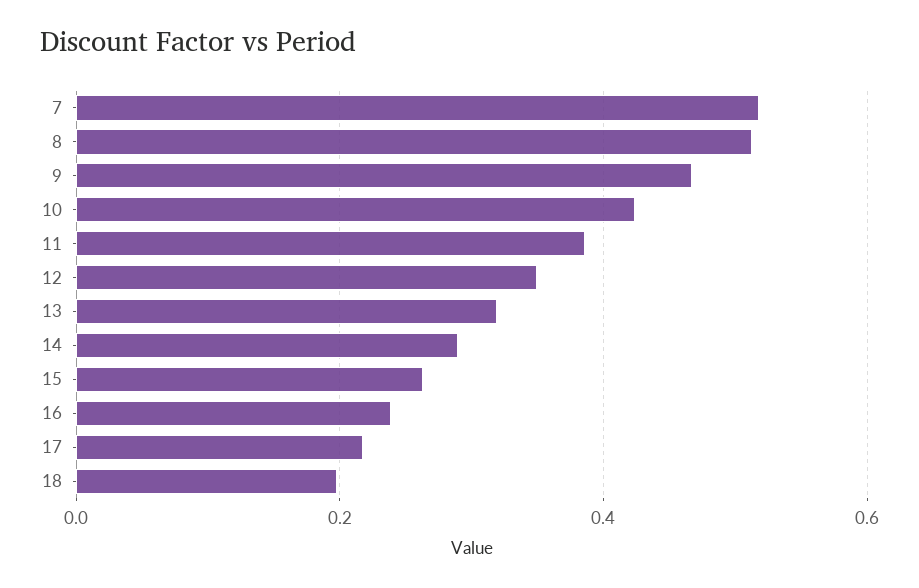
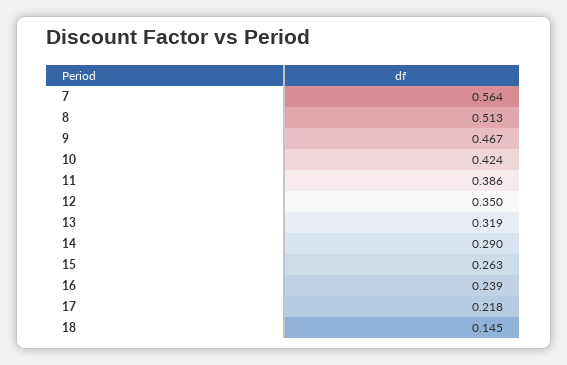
7: 0.52 -> 0.564
18: 0.2 -> 0.145

